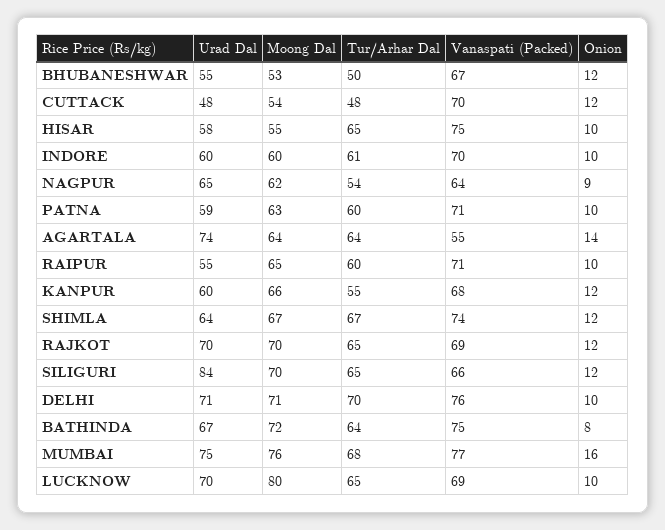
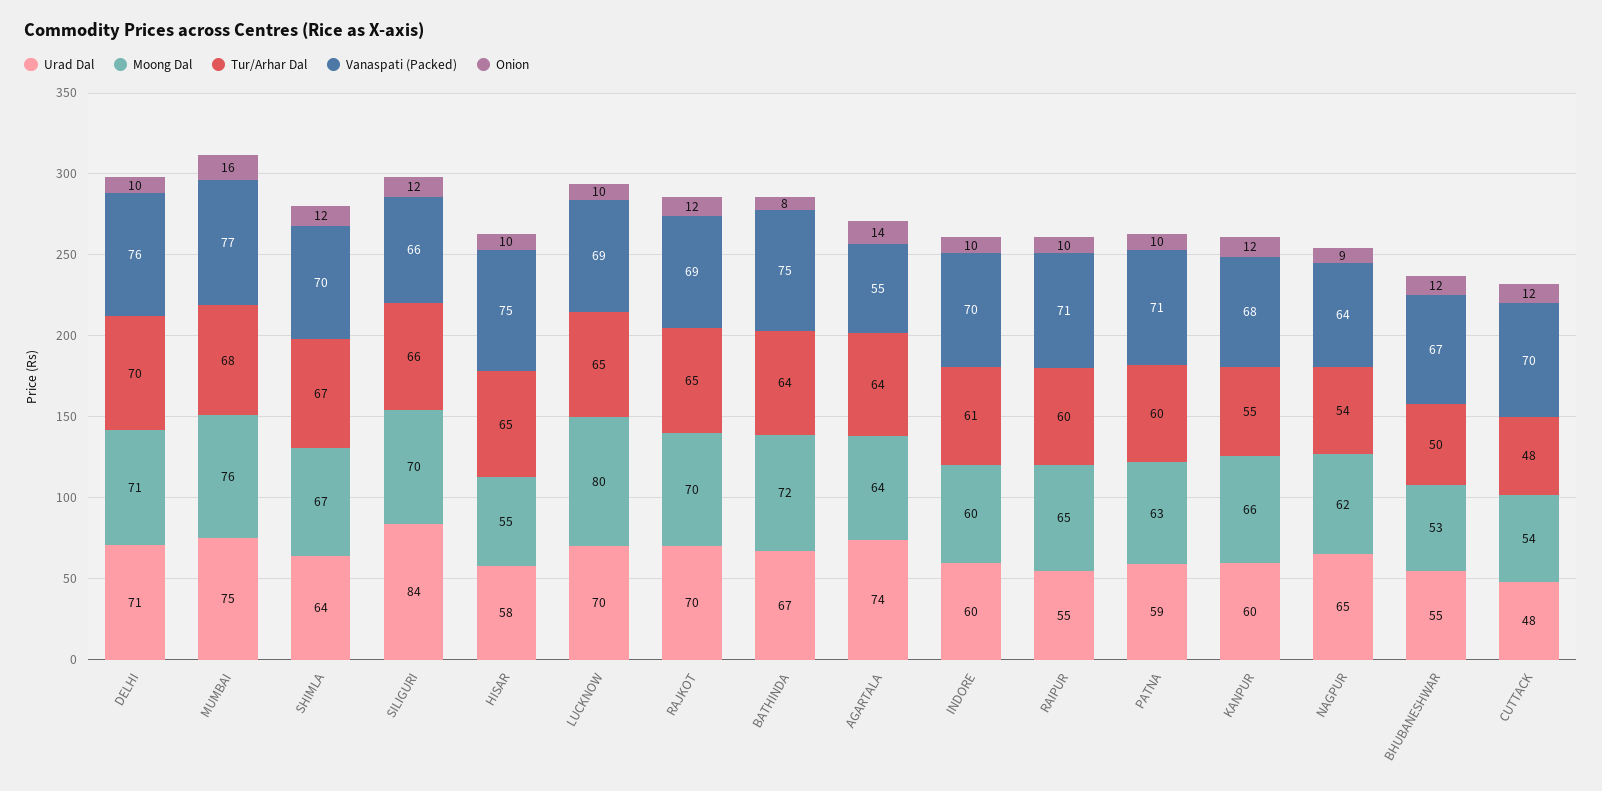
Vanaspati (Packed), SHIMLA: 74 -> 70
Tur/Arhar Dal, SILIGURI: 65 -> 66

